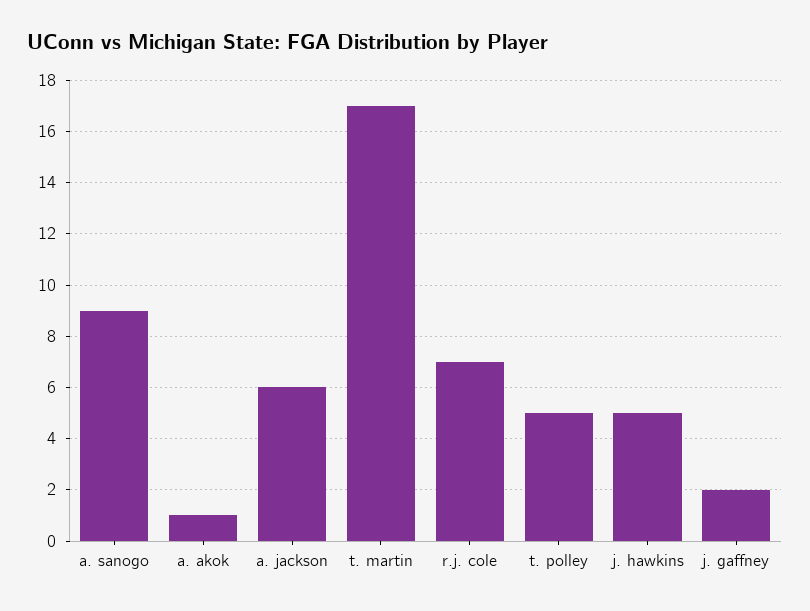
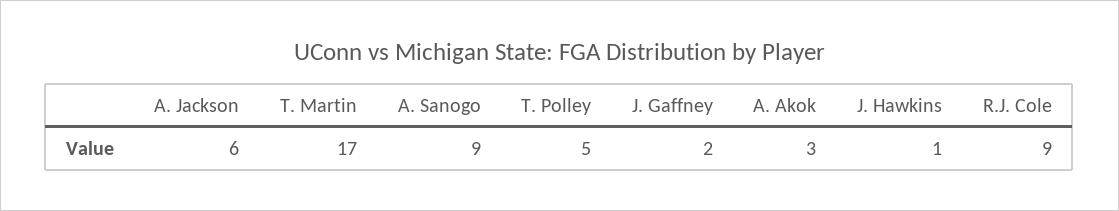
a. akok: 1 -> 3
r.j. cole: 7 -> 9
j. hawkins: 5 -> 1

